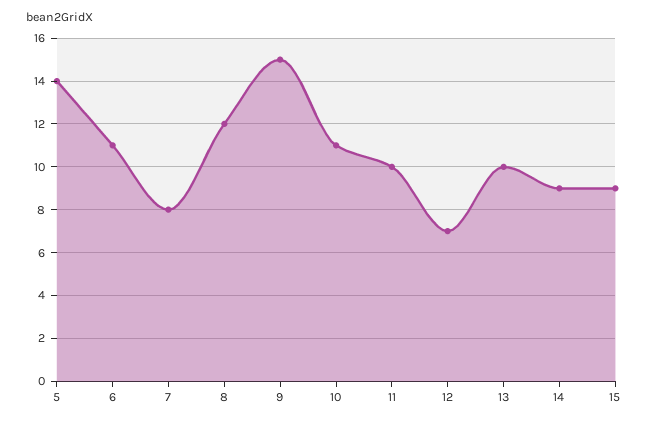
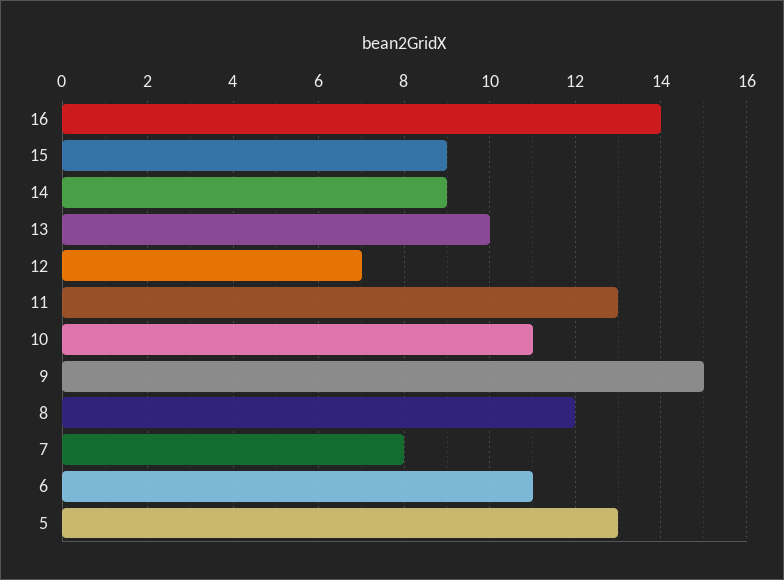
5: 14 -> 13
11: 10 -> 13
16: none -> 14

